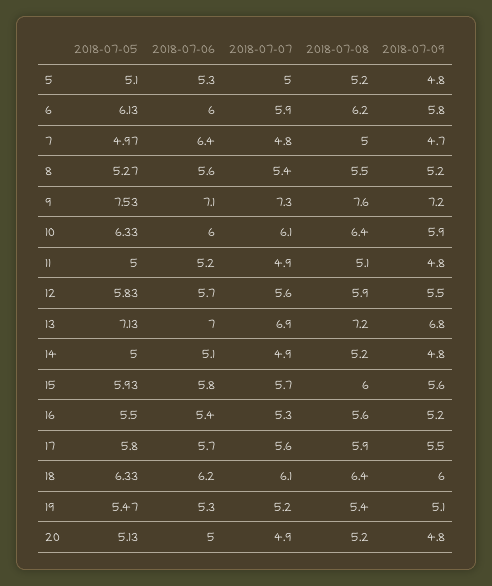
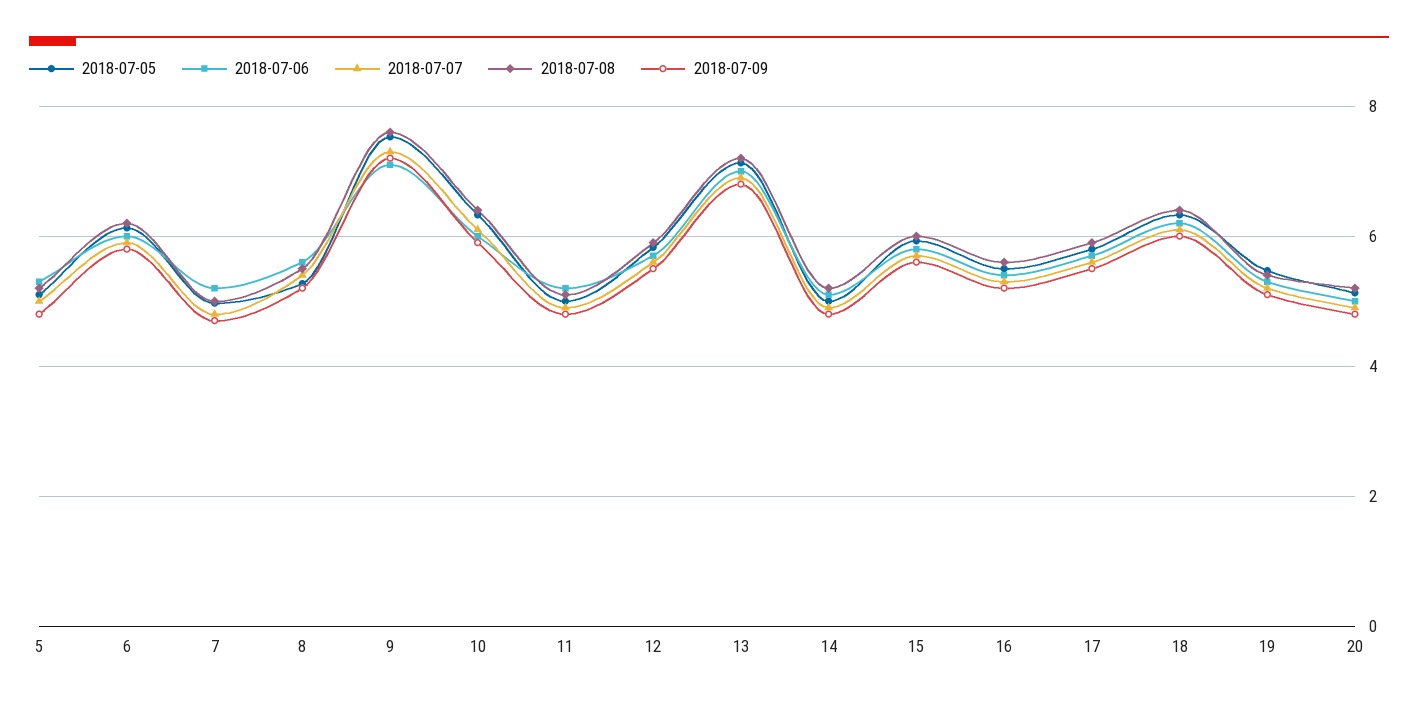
2018-07-06, 7: 6.4 -> 5.2

